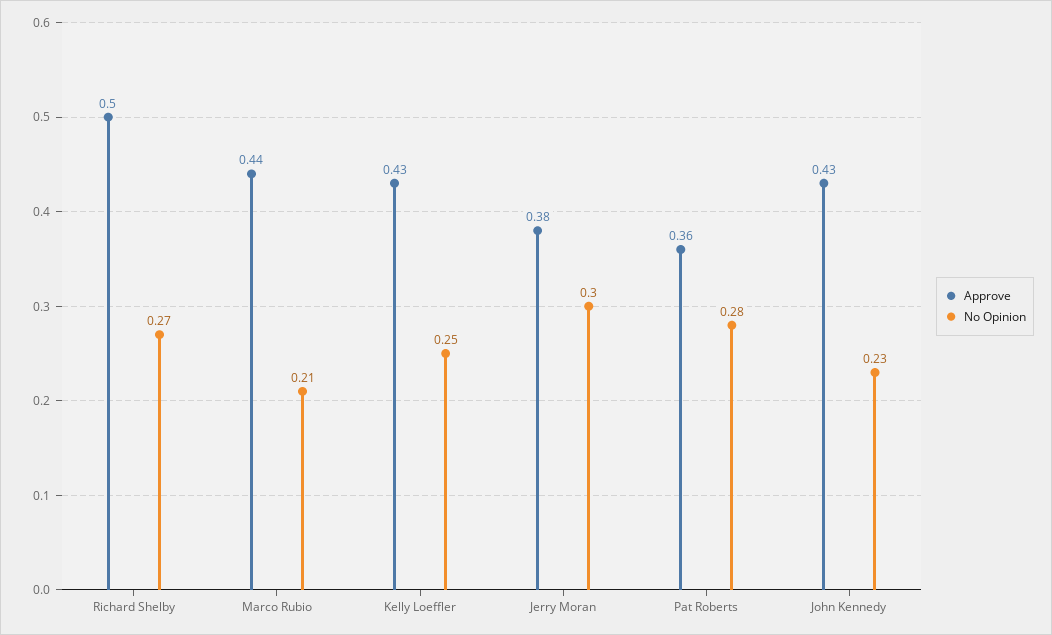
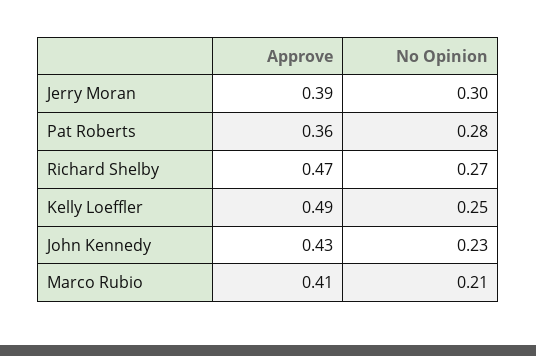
Approve, Richard Shelby: 0.5 -> 0.47
Approve, Marco Rubio: 0.44 -> 0.41
Approve, Kelly Loeffler: 0.43 -> 0.49
Approve, Jerry Moran: 0.38 -> 0.39

